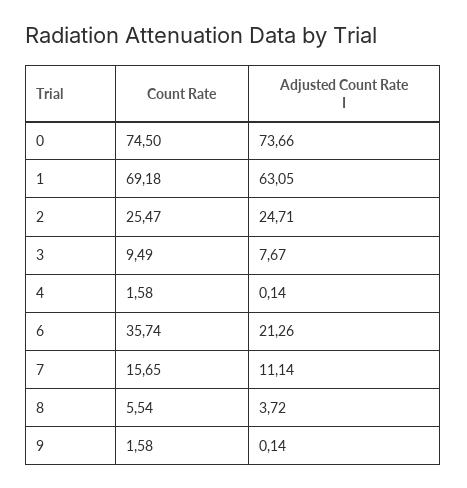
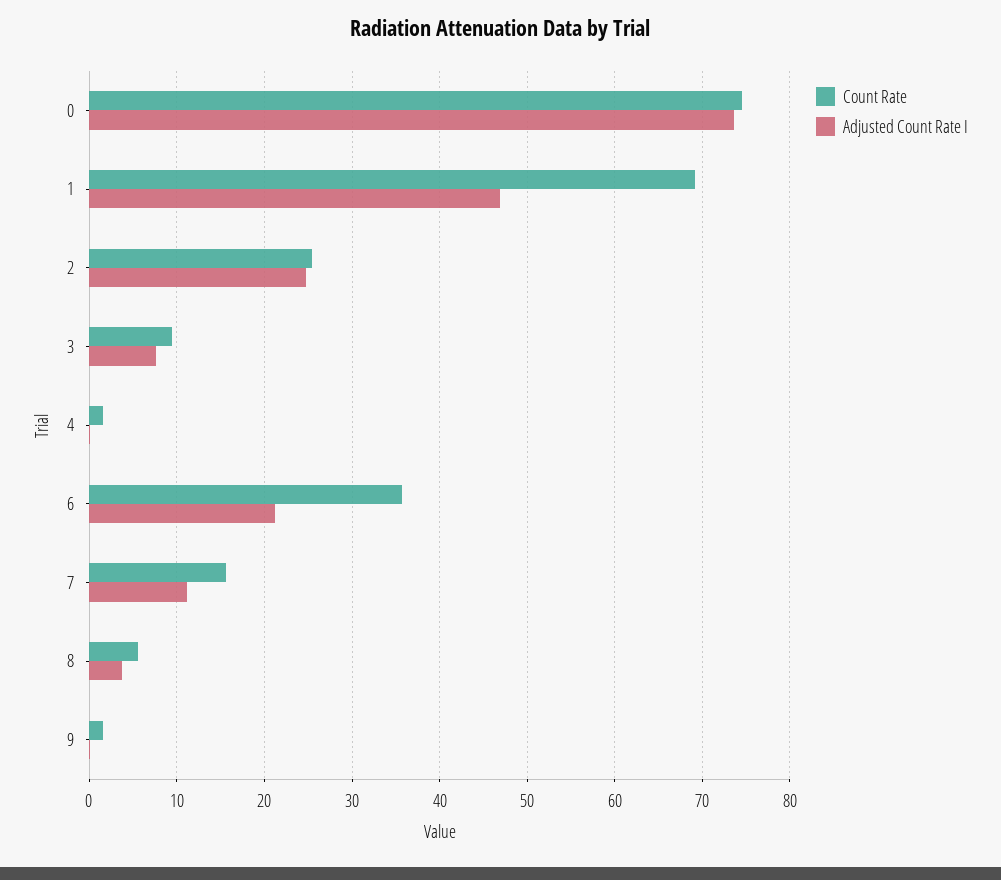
Adjusted Count Rate I, 1: 63.05 -> 47

